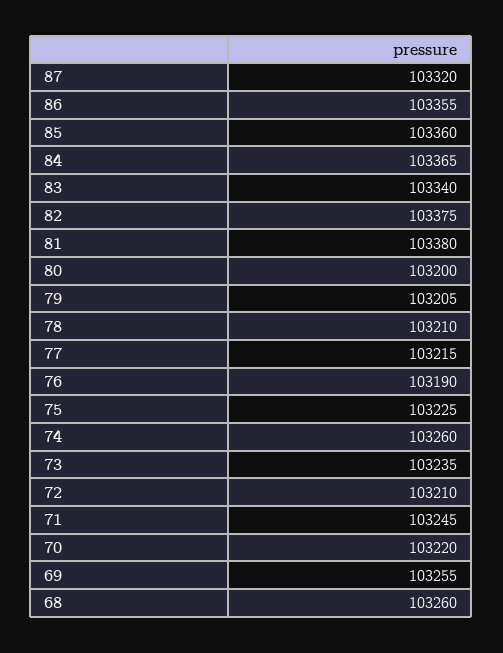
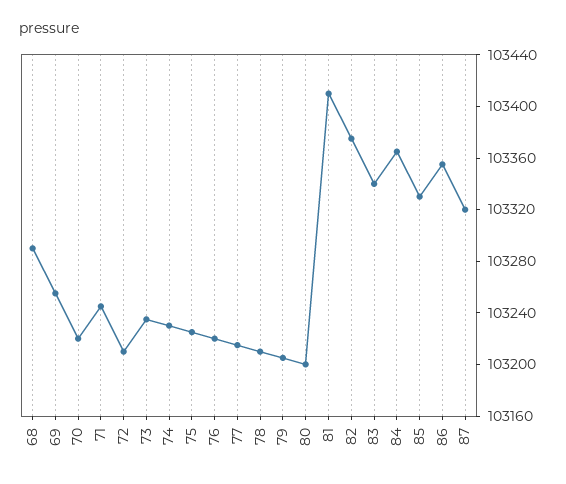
85: 103360 -> 103330
81: 103380 -> 103410
76: 103190 -> 103220
74: 103260 -> 103230
68: 103260 -> 103290

